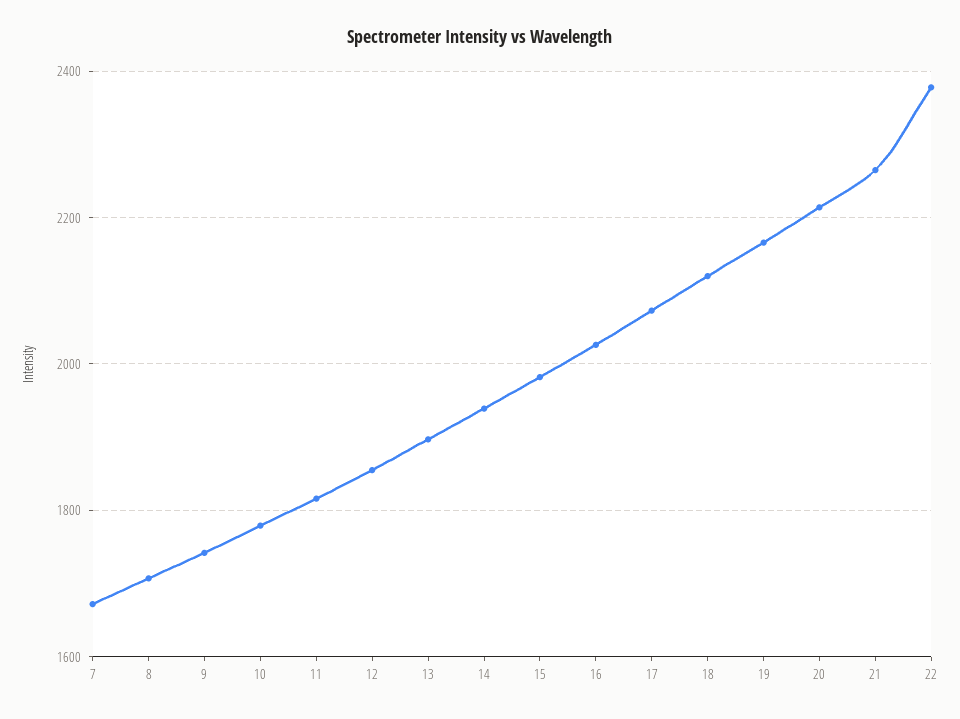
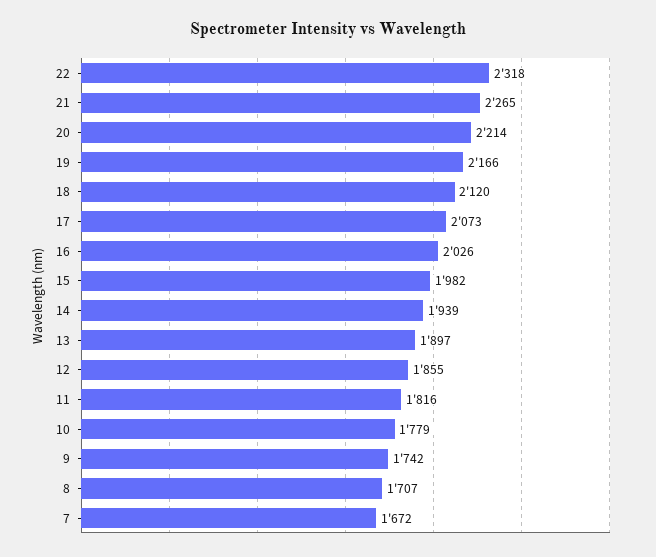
22: 2380 -> 2318

